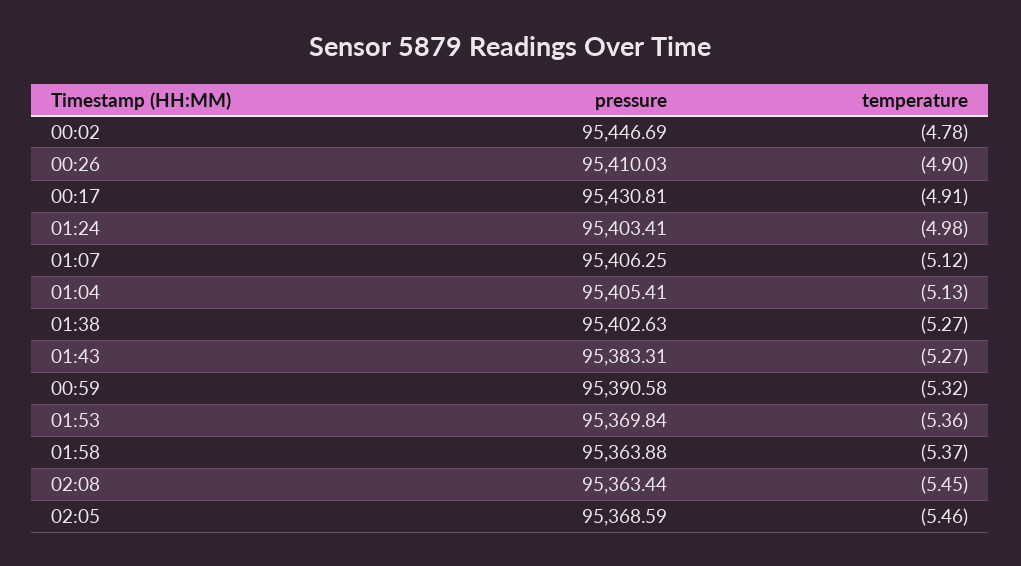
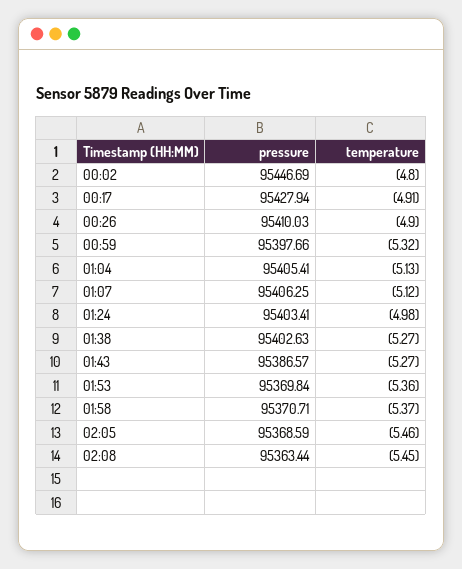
temperature, 00:02: -4.78 -> -4.8
pressure, 00:17: 95430.81 -> 95427.94
pressure, 01:43: 95383.31 -> 95386.57
pressure, 00:59: 95390.58 -> 95397.66
pressure, 01:58: 95363.88 -> 95370.71

